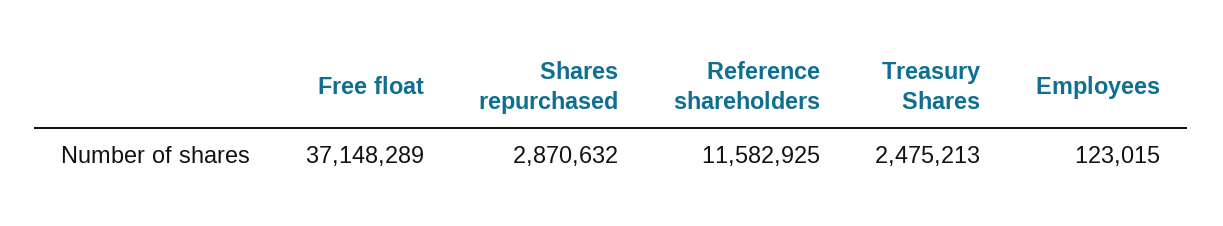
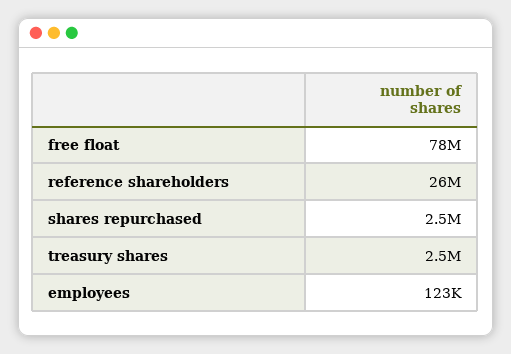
Free float: 37148289 -> 78000000
Shares repurchased: 2870632 -> 2500000
Reference shareholders: 11582925 -> 26000000

